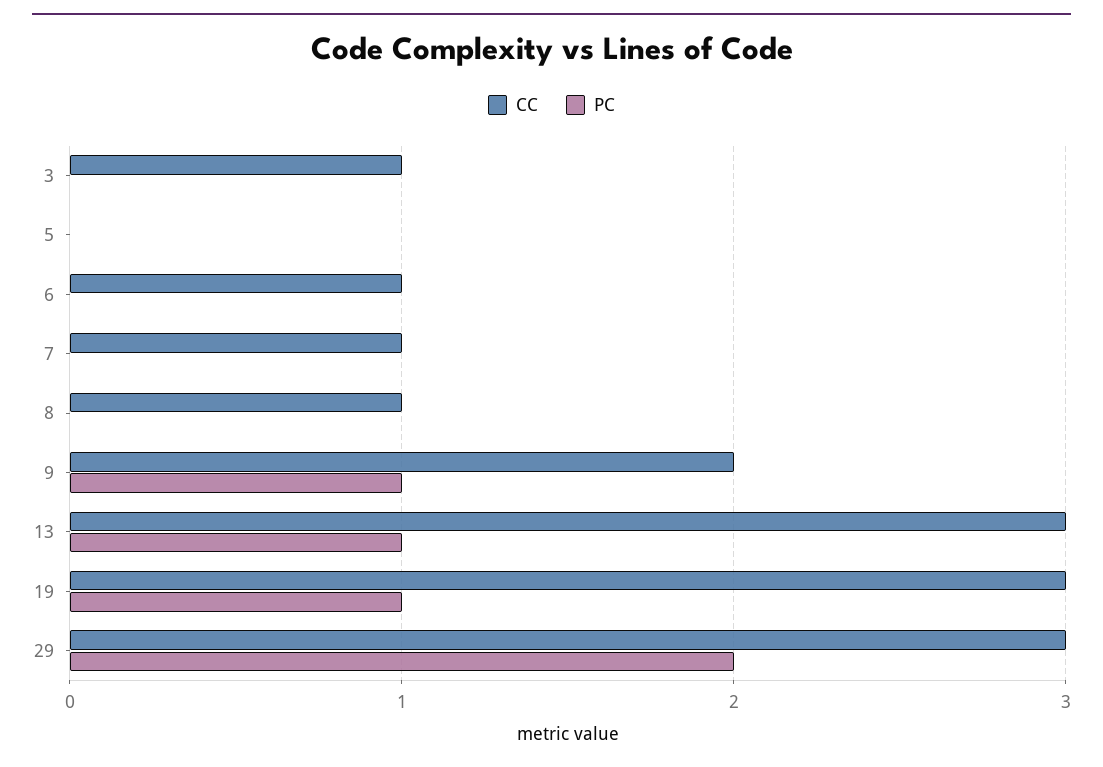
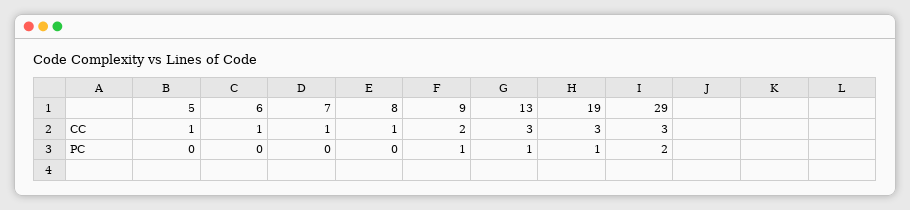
CC, 3: 1 -> none
PC, 3: 0 -> none
CC, 5: 0 -> 1

